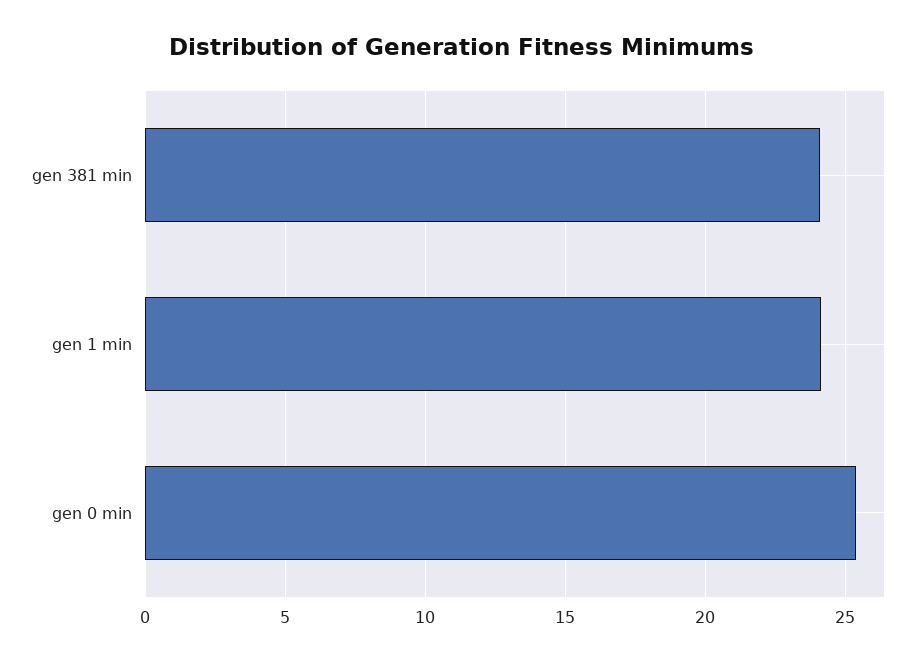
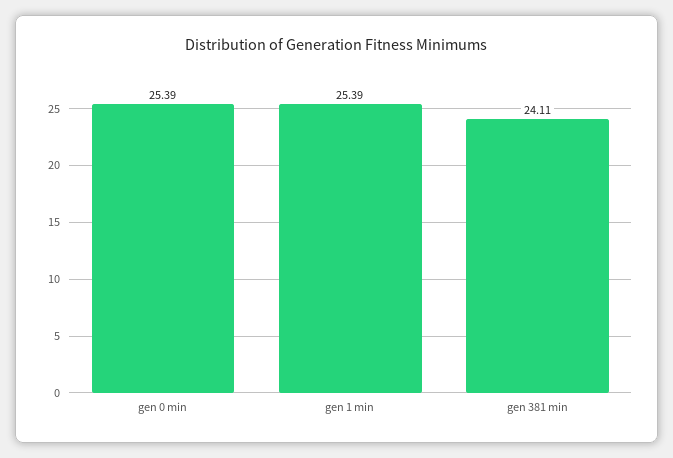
gen 1 min: 24 -> 25.39

